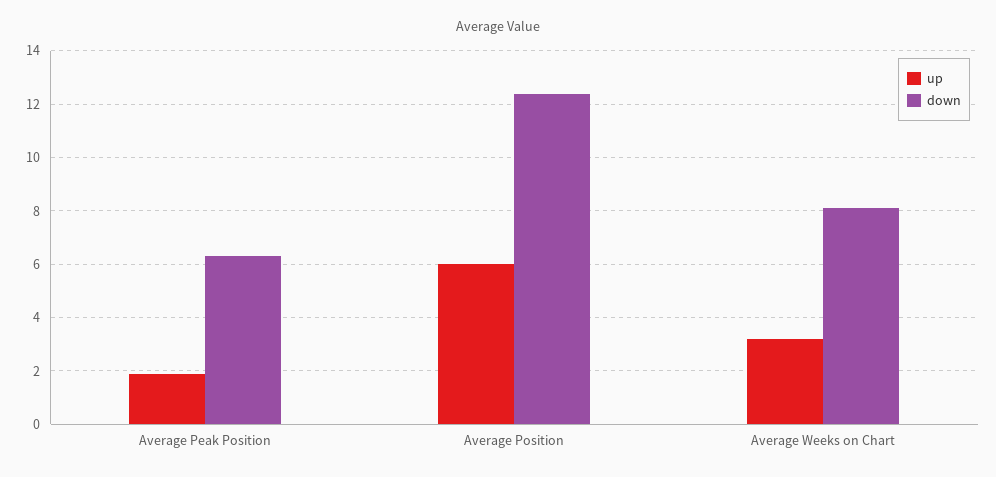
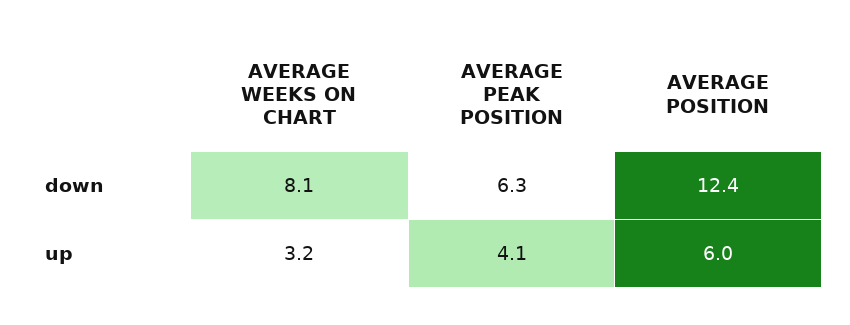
up, Average Peak Position: 2 -> 4.1

